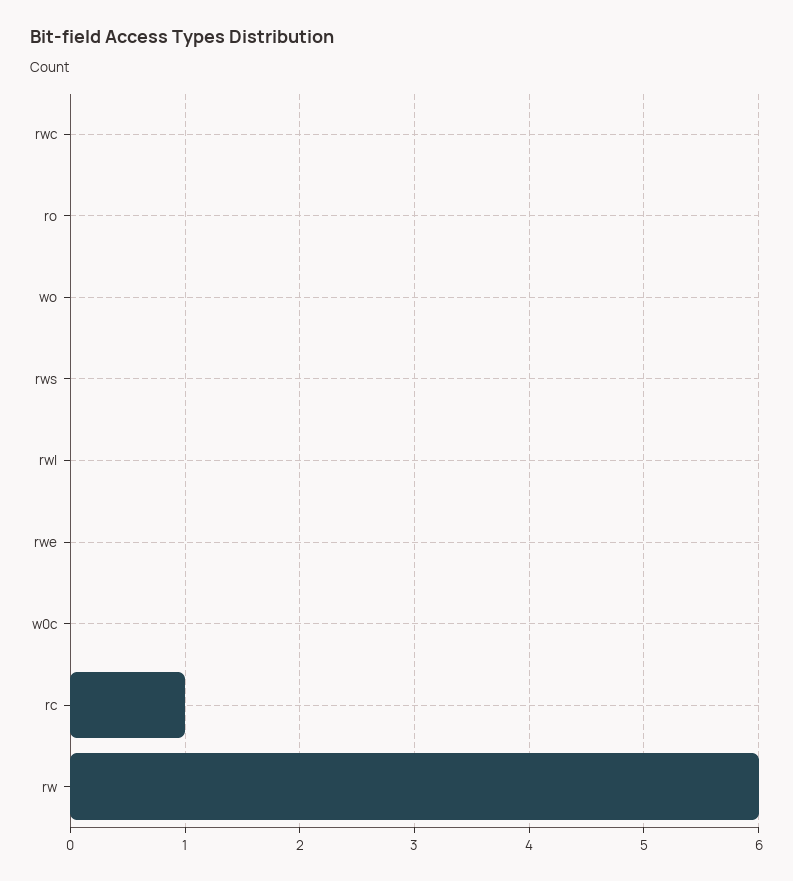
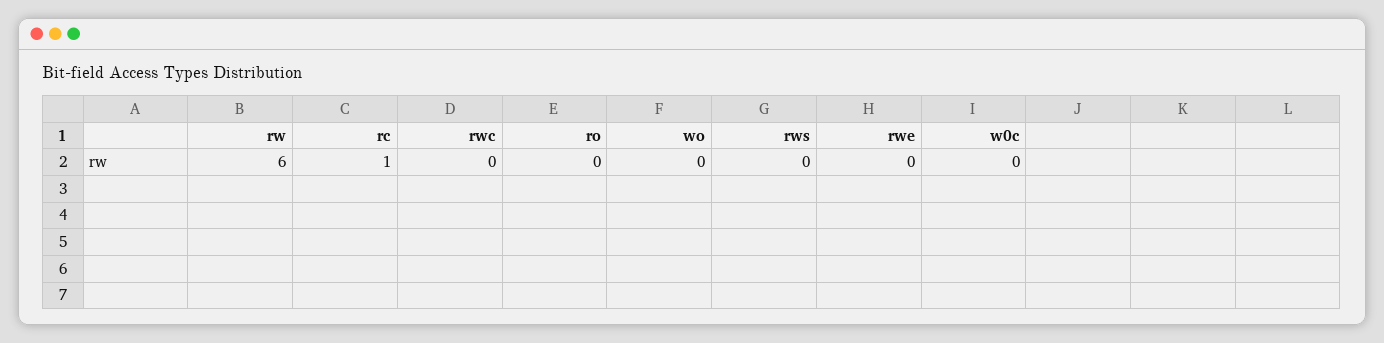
rwl: 0 -> none

